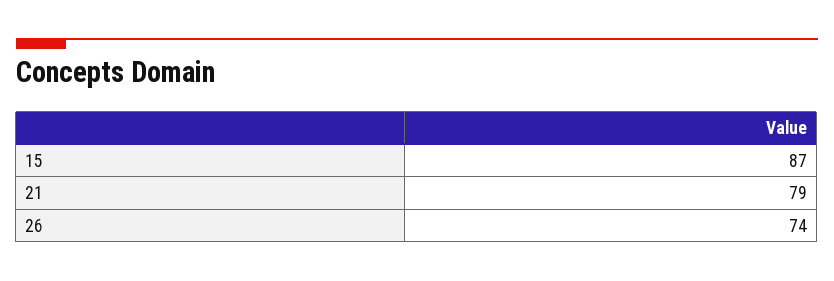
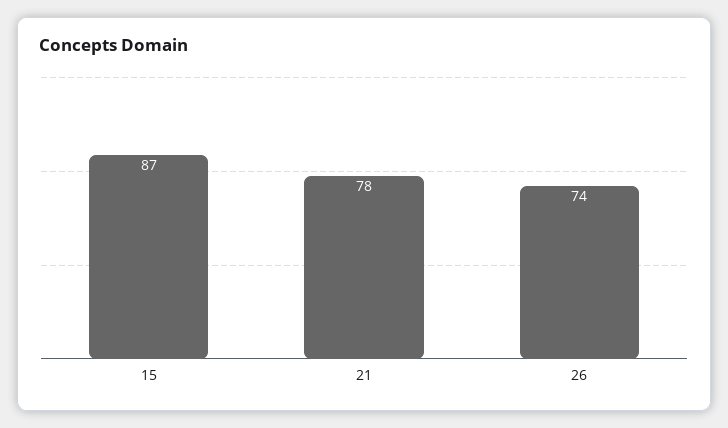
21: 79 -> 78

